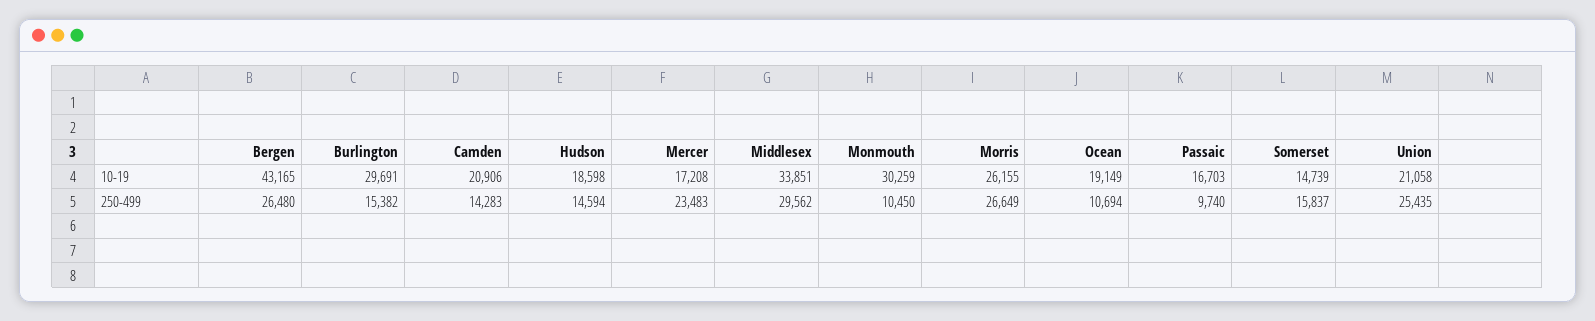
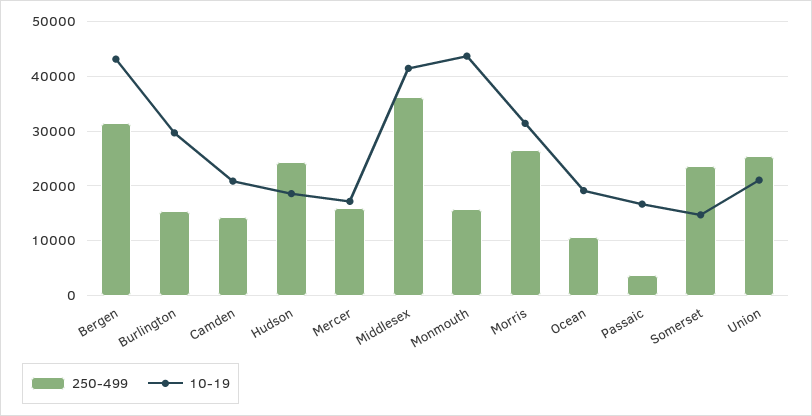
10-19, Middlesex: 33851 -> 42000
10-19, Monmouth: 30259 -> 44000
10-19, Morris: 26155 -> 32000
250-499, Bergen: 26480 -> 32000
250-499, Hudson: 14594 -> 24000
250-499, Mercer: 23483 -> 16000
250-499, Middlesex: 29562 -> 36000
250-499, Monmouth: 10450 -> 16000
250-499, Passaic: 9740 -> 4000
250-499, Somerset: 15837 -> 24000

